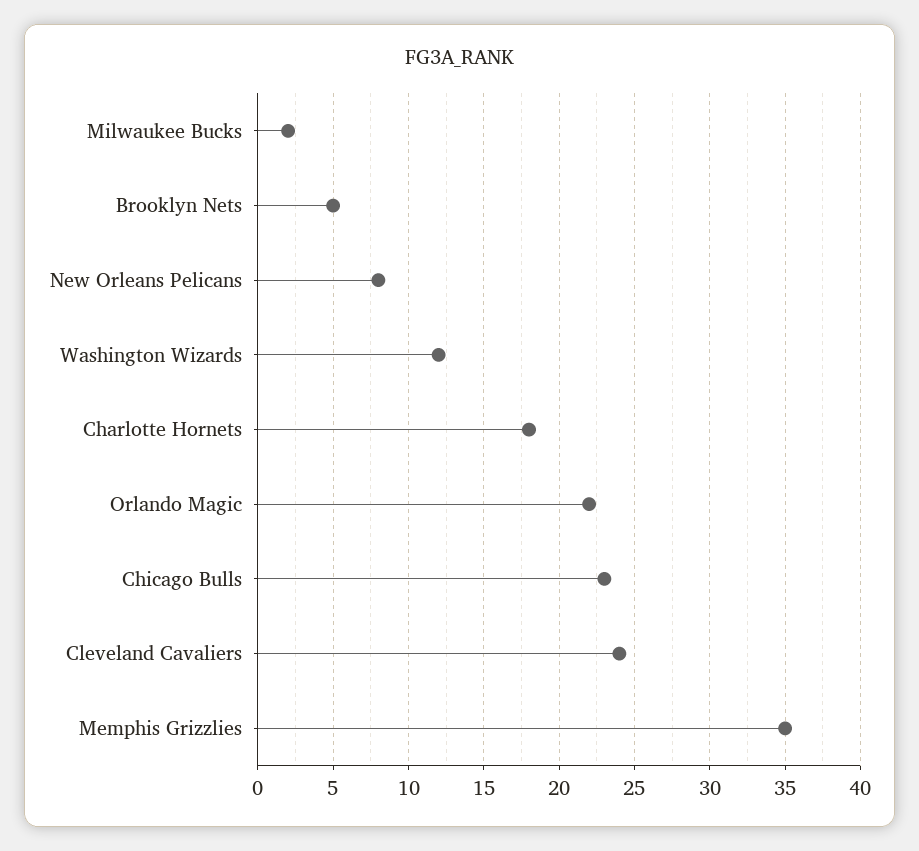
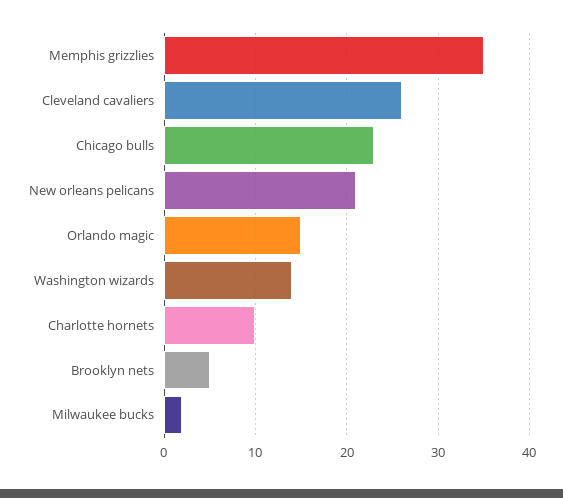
New Orleans Pelicans: 8 -> 21
Washington Wizards: 12 -> 14
Charlotte Hornets: 18 -> 10
Orlando Magic: 22 -> 15
Cleveland Cavaliers: 24 -> 26

